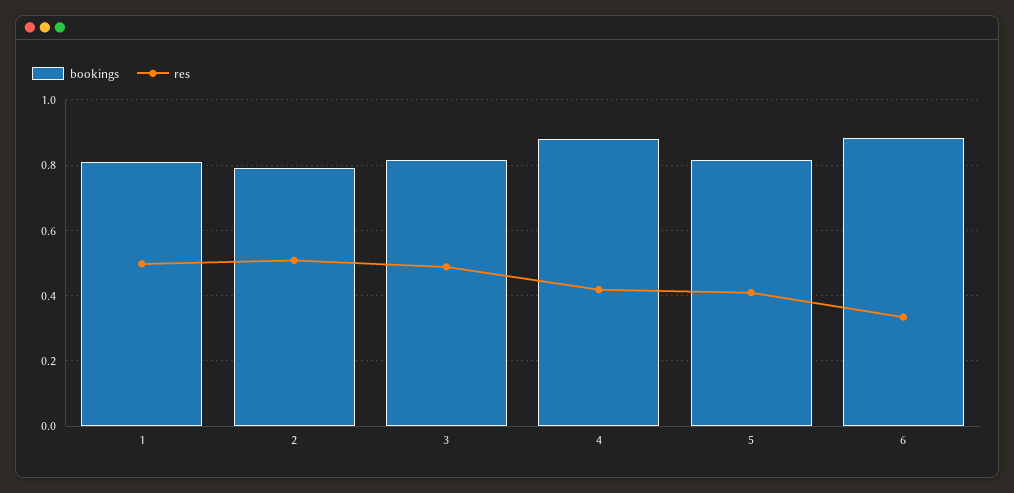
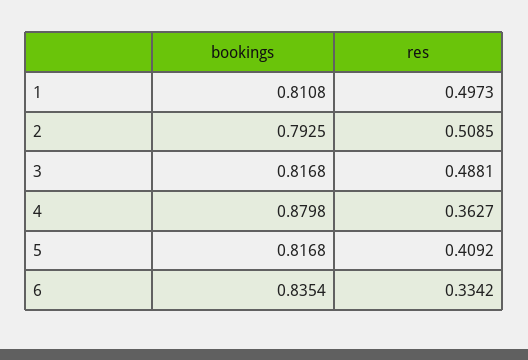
res, 4: 0.42 -> 0.3627
bookings, 6: 0.88 -> 0.8354

